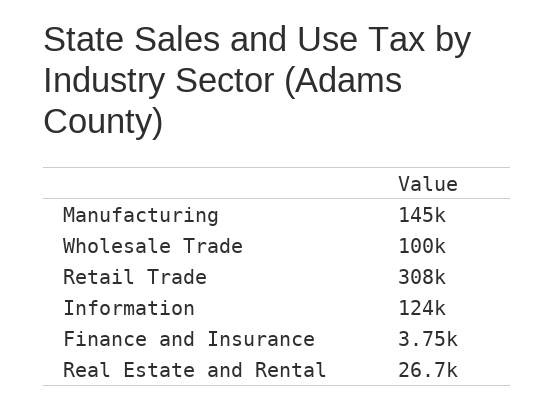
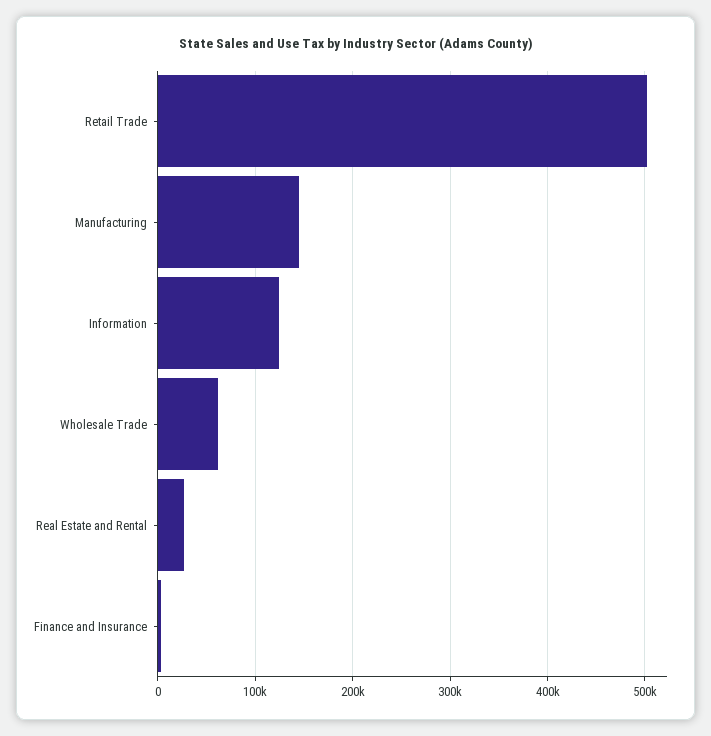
Wholesale Trade: 100000 -> 60000
Retail Trade: 308000 -> 500000

